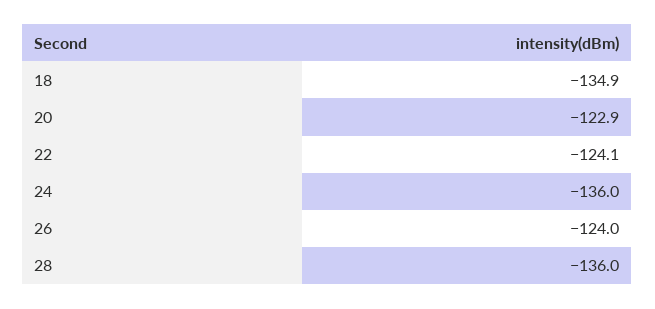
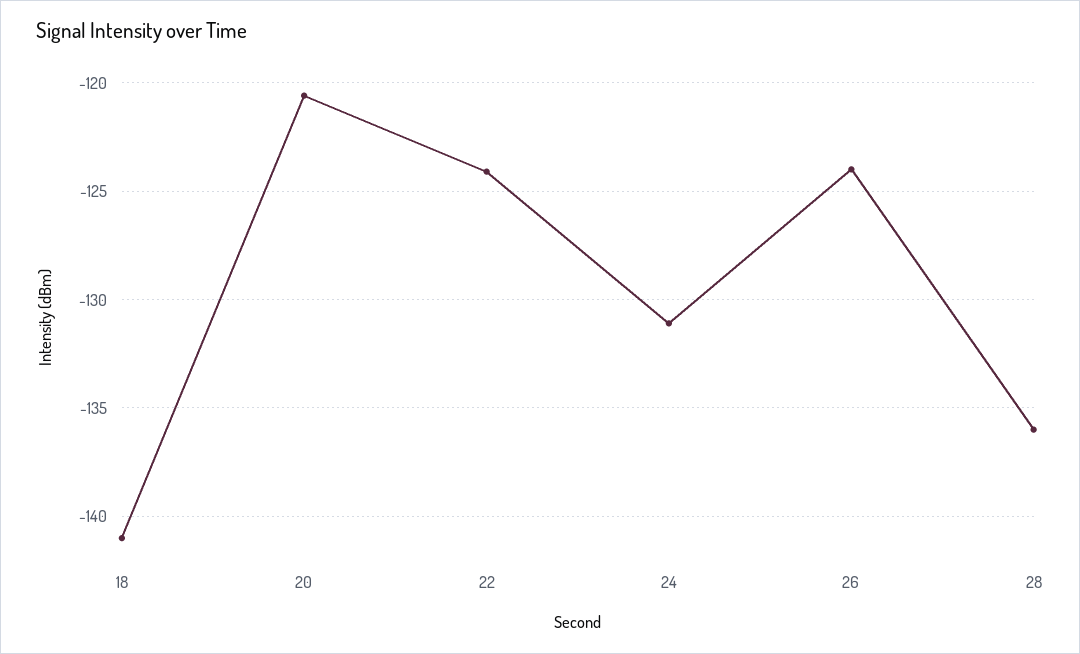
18: -134.9 -> -141
20: -122.9 -> -120.5
24: -136 -> -131

